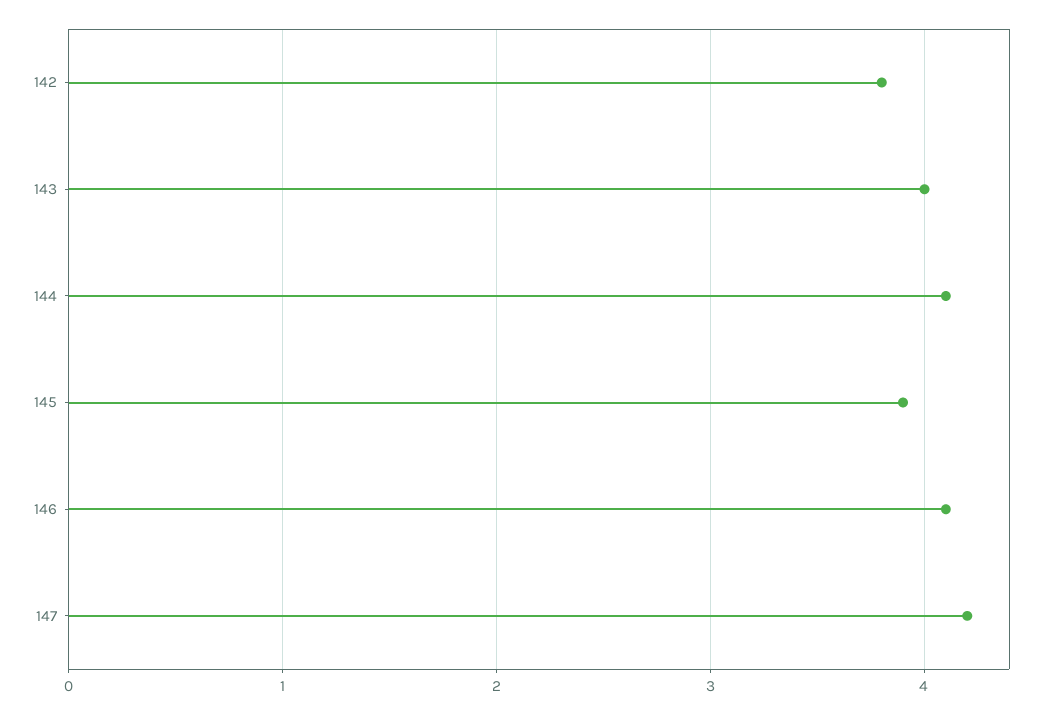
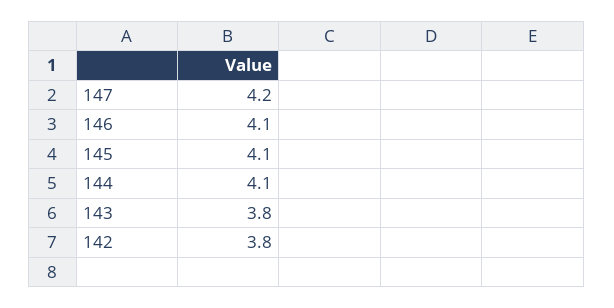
143: 4 -> 3.8
145: 3.9 -> 4.1

